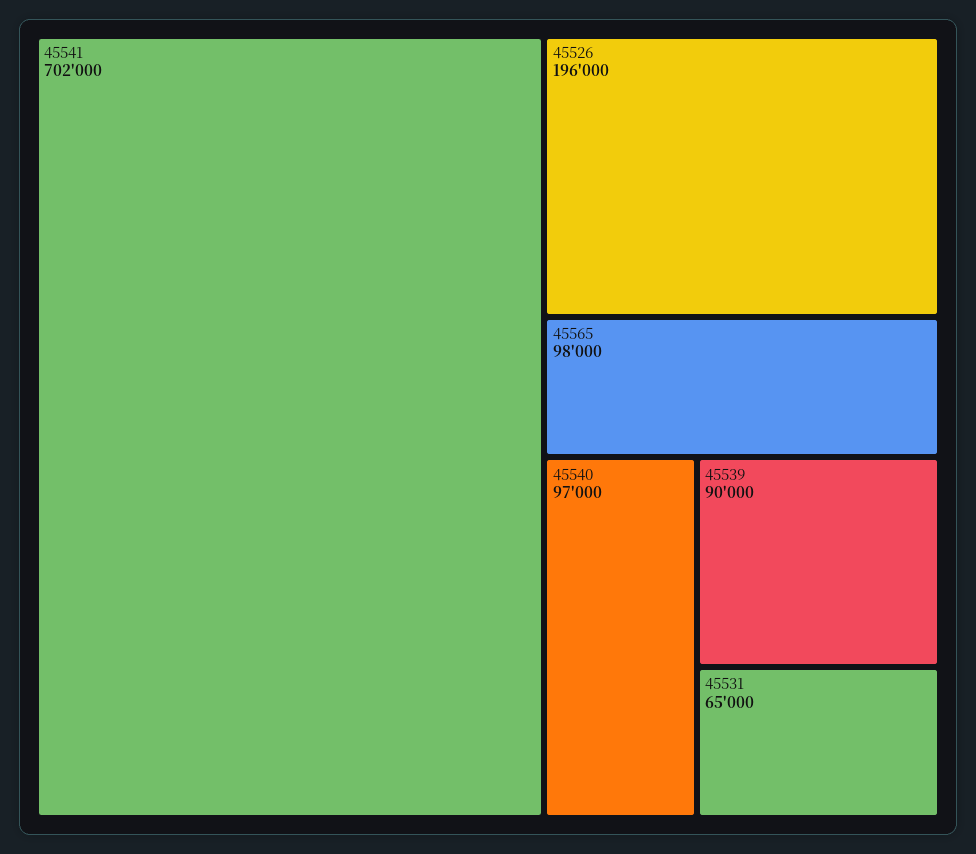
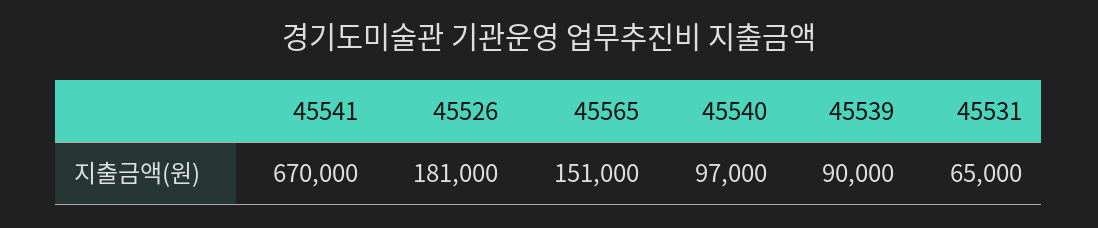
45541: 702000 -> 670000
45526: 196000 -> 181000
45565: 98000 -> 151000

